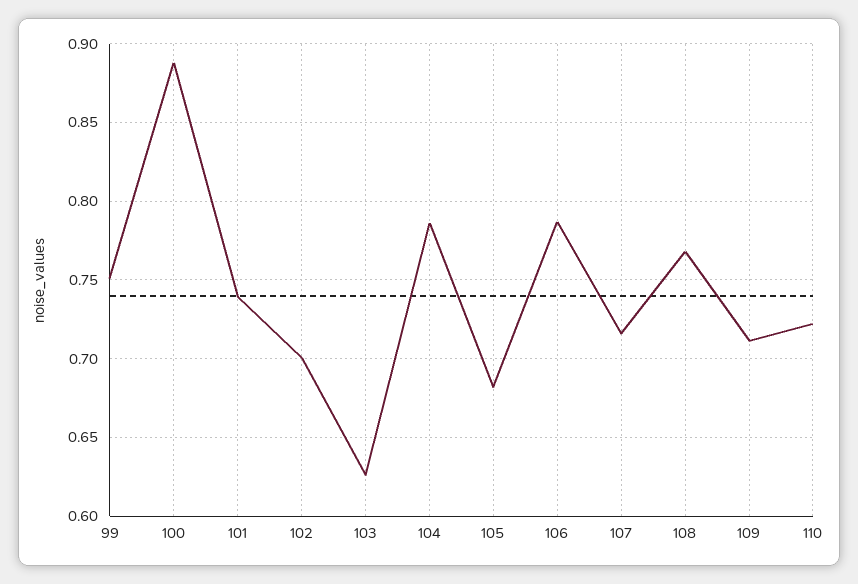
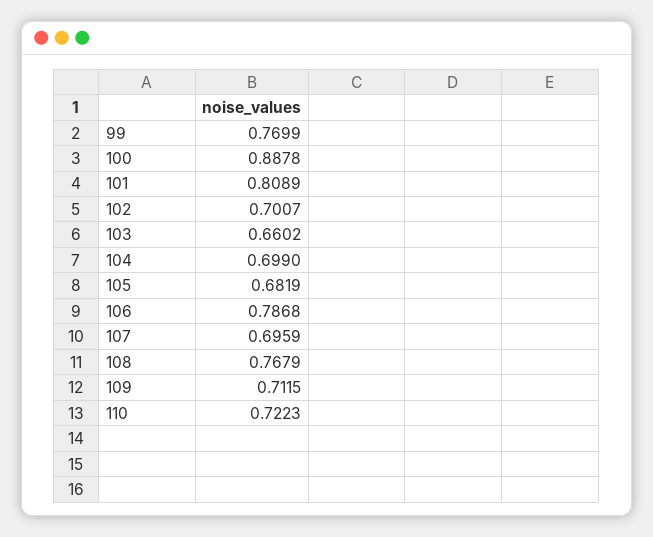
99: 0.75 -> 0.7699
101: 0.74 -> 0.8089
103: 0.625 -> 0.6602
104: 0.785 -> 0.699
107: 0.715 -> 0.6959

